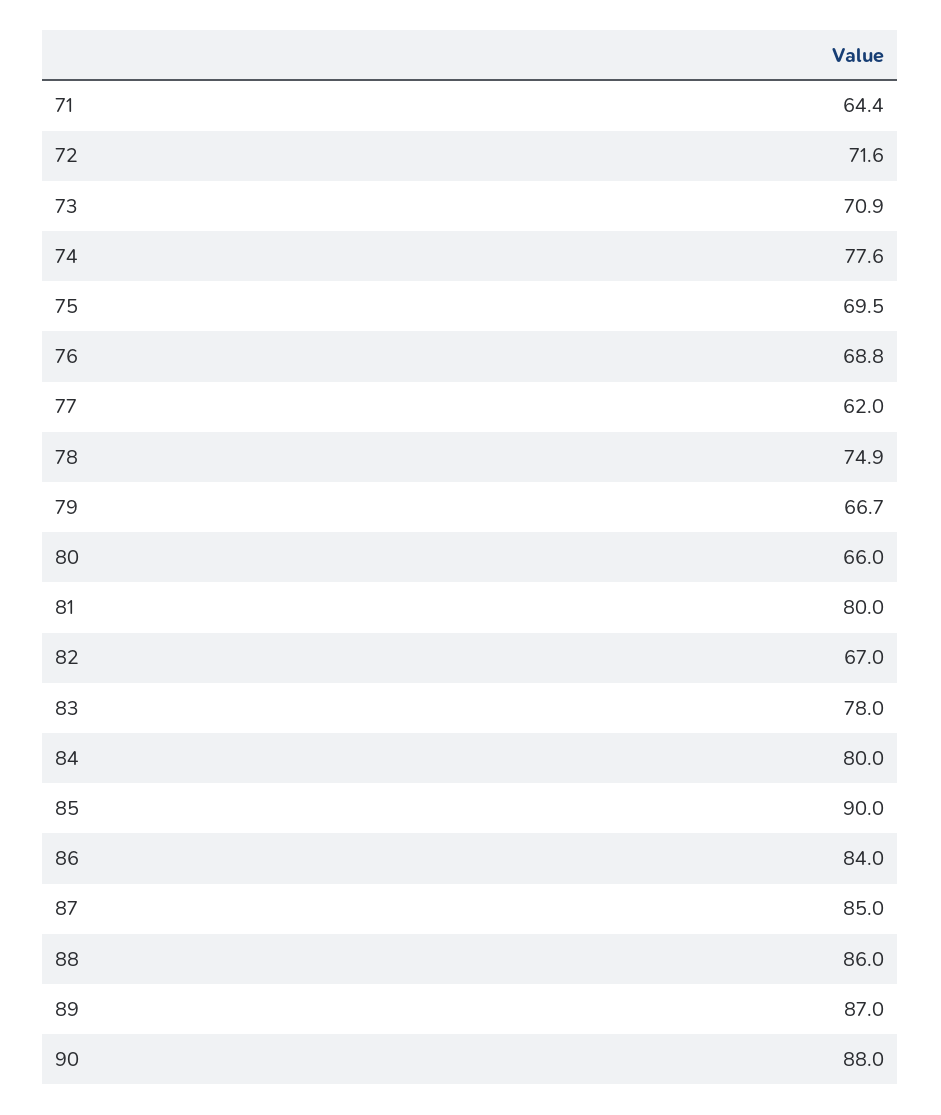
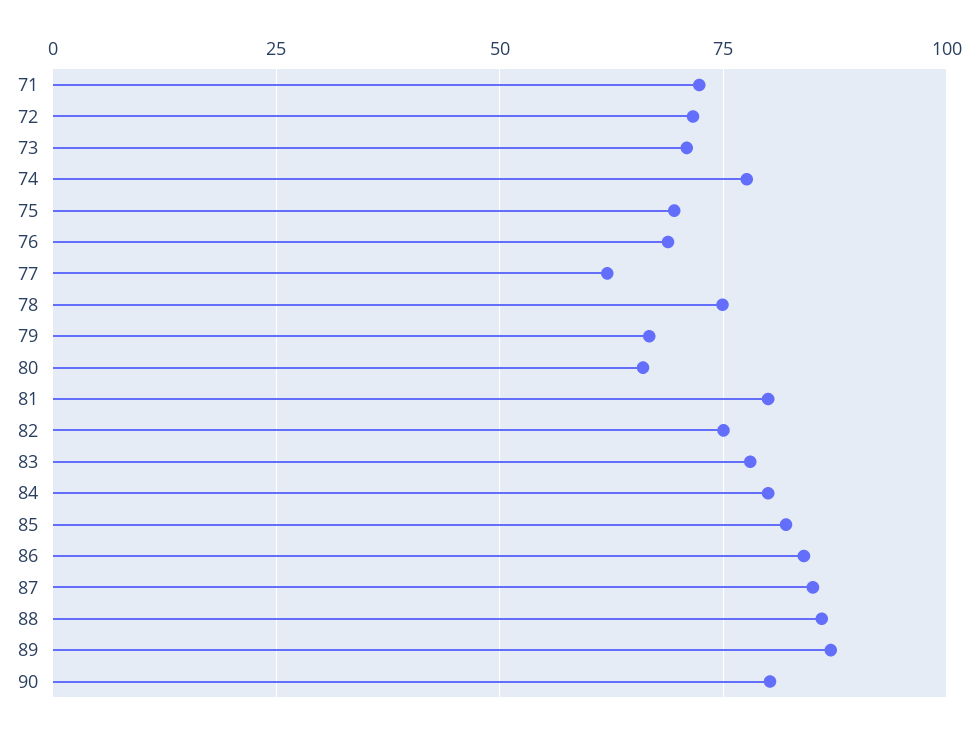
71: 64.4 -> 72.5
82: 67 -> 75
85: 90 -> 82.5
90: 88 -> 80

